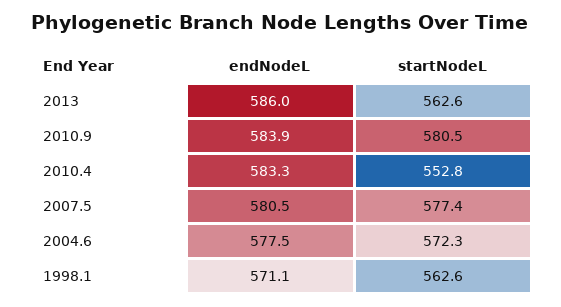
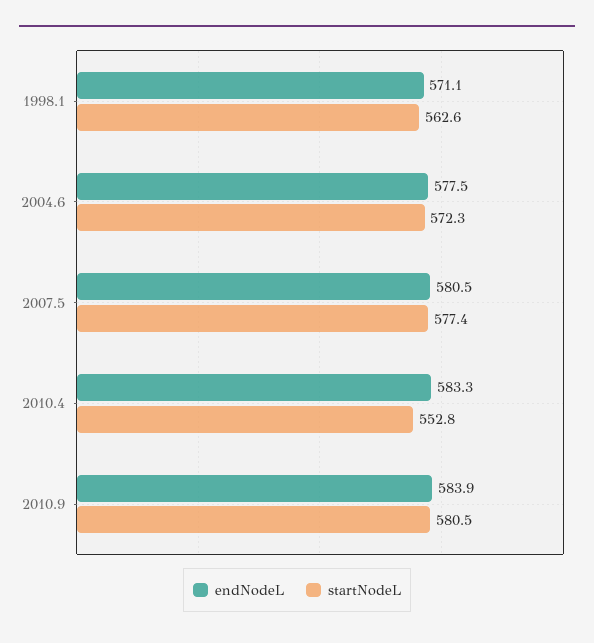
endNodeL, 2013: 586 -> none
startNodeL, 2013: 562.6 -> none

